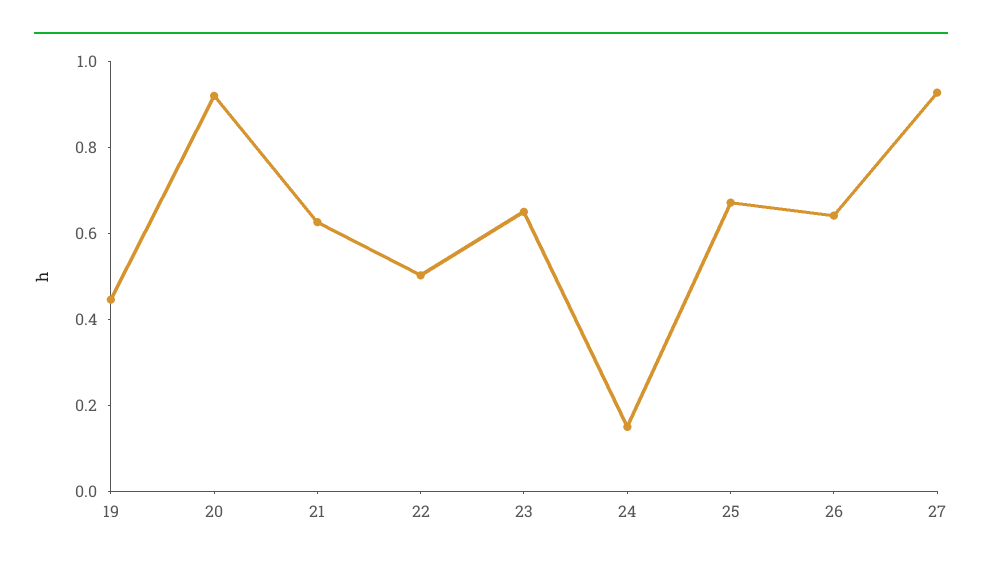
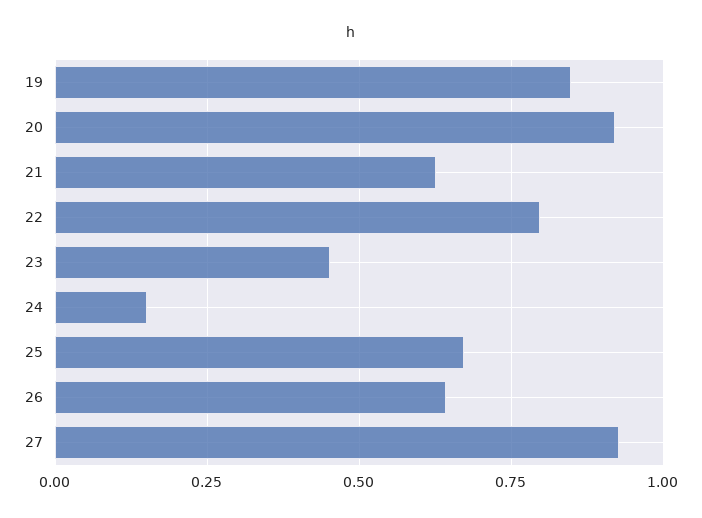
19: 0.45 -> 0.85
22: 0.5 -> 0.8
23: 0.65 -> 0.45

